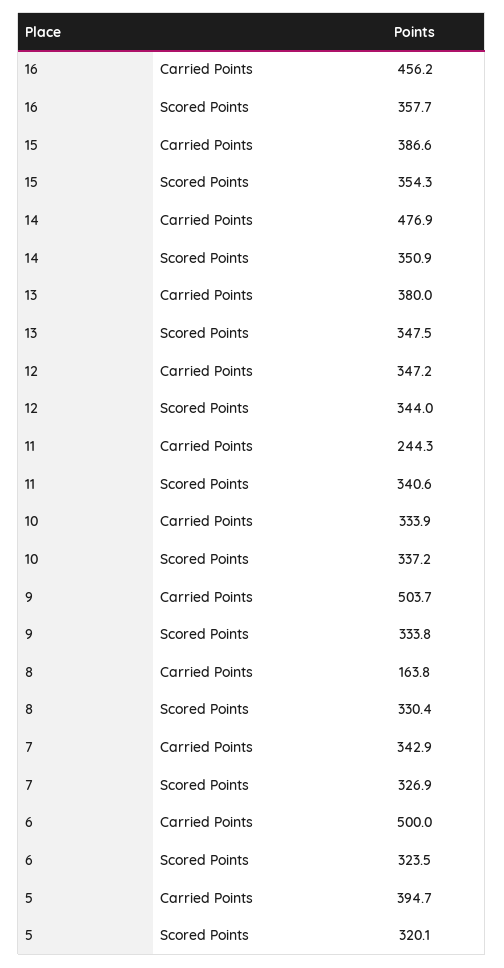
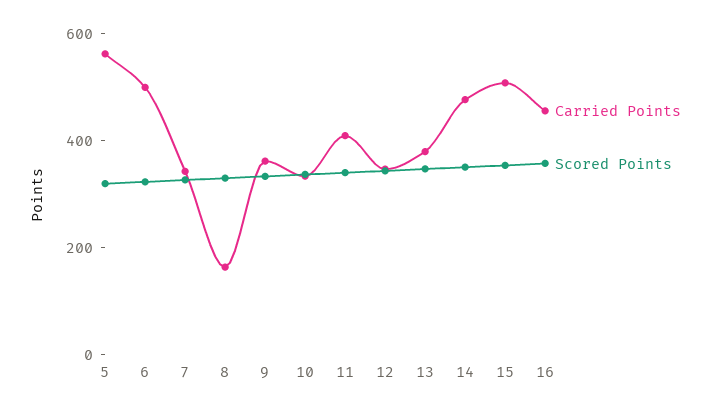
Carried Points, 15: 386.6 -> 500
Carried Points, 11: 244.3 -> 400
Carried Points, 9: 503.7 -> 350
Carried Points, 5: 394.7 -> 550

